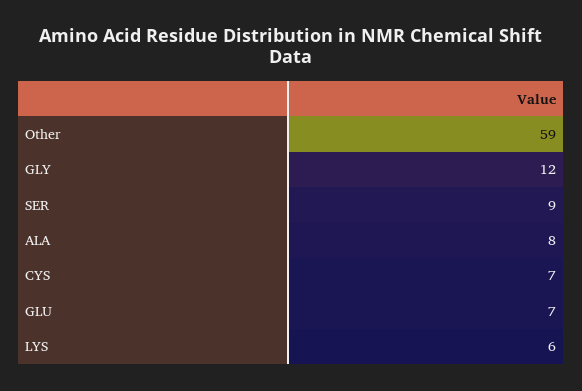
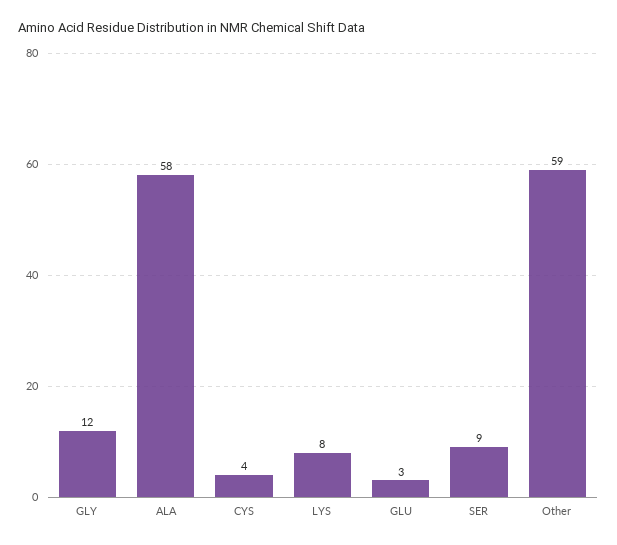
ALA: 8 -> 58
CYS: 7 -> 4
GLU: 7 -> 3
LYS: 6 -> 8

